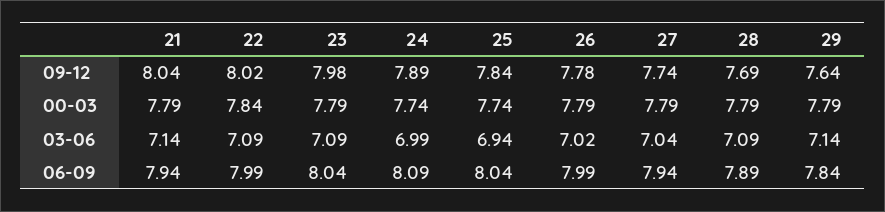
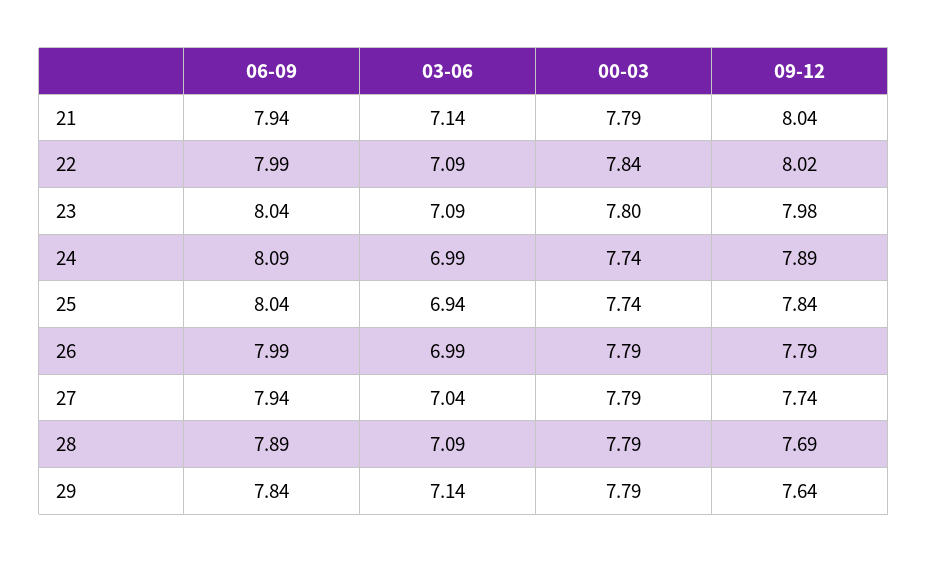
26, 09-12: 7.78 -> 7.79
23, 00-03: 7.79 -> 7.8
26, 03-06: 7.02 -> 6.99

